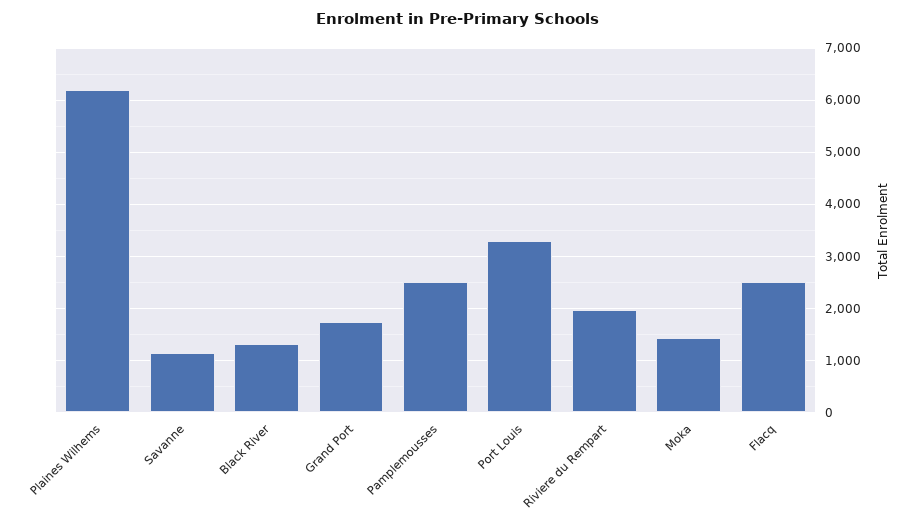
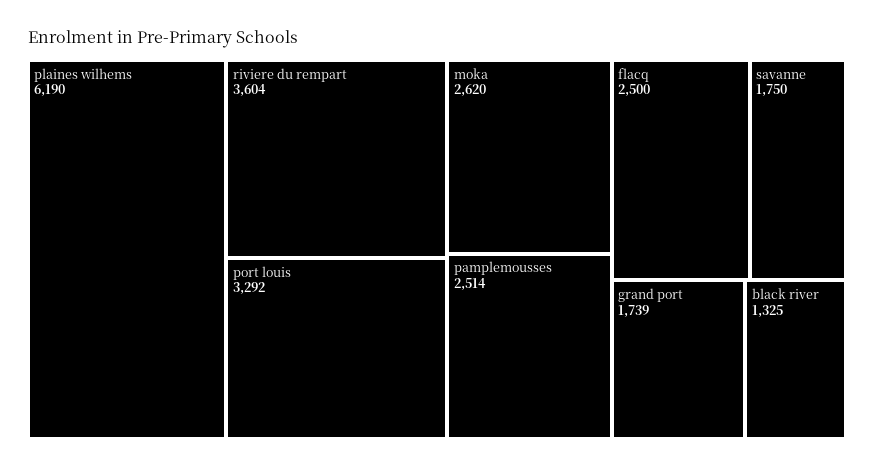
Savanne: 1200 -> 1750
Riviere du Rempart: 2000 -> 3604
Moka: 1400 -> 2620

